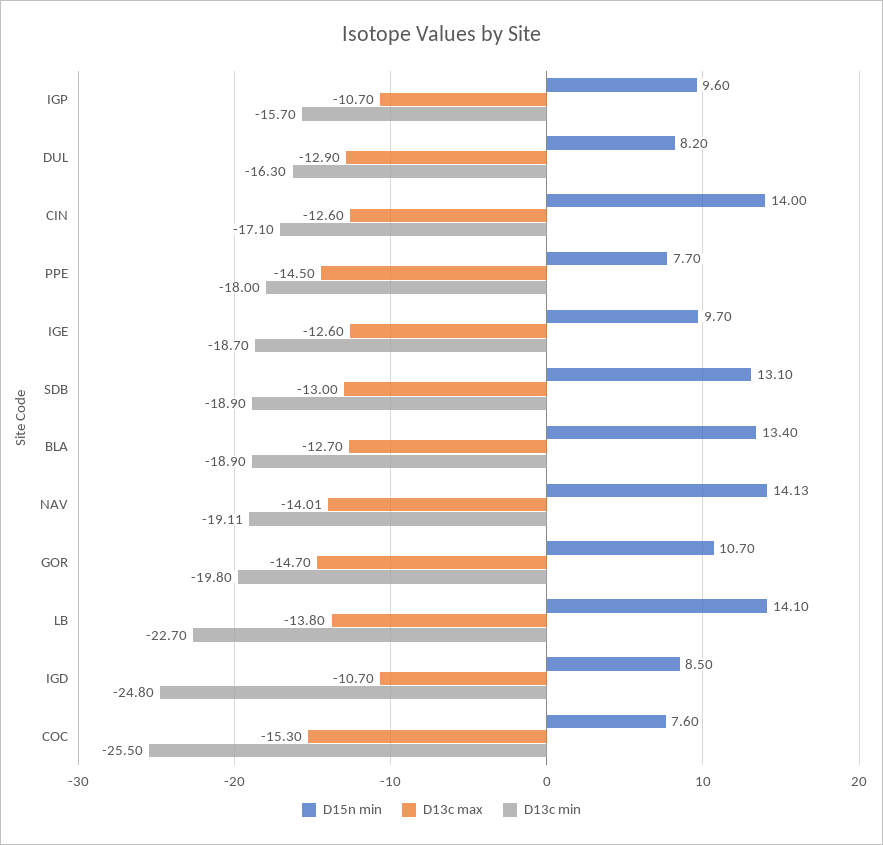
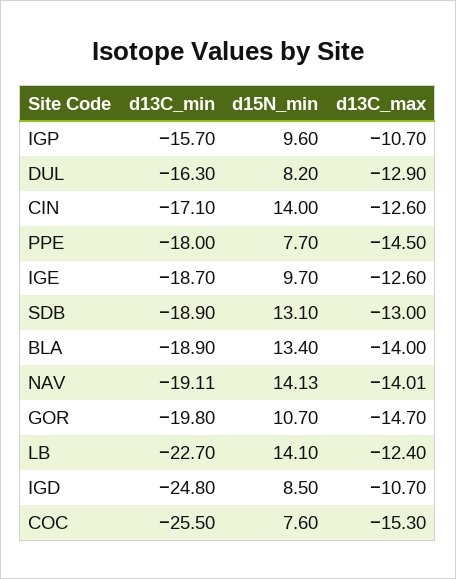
D13c max, BLA: -12.7 -> -14
D13c max, LB: -13.8 -> -12.4

